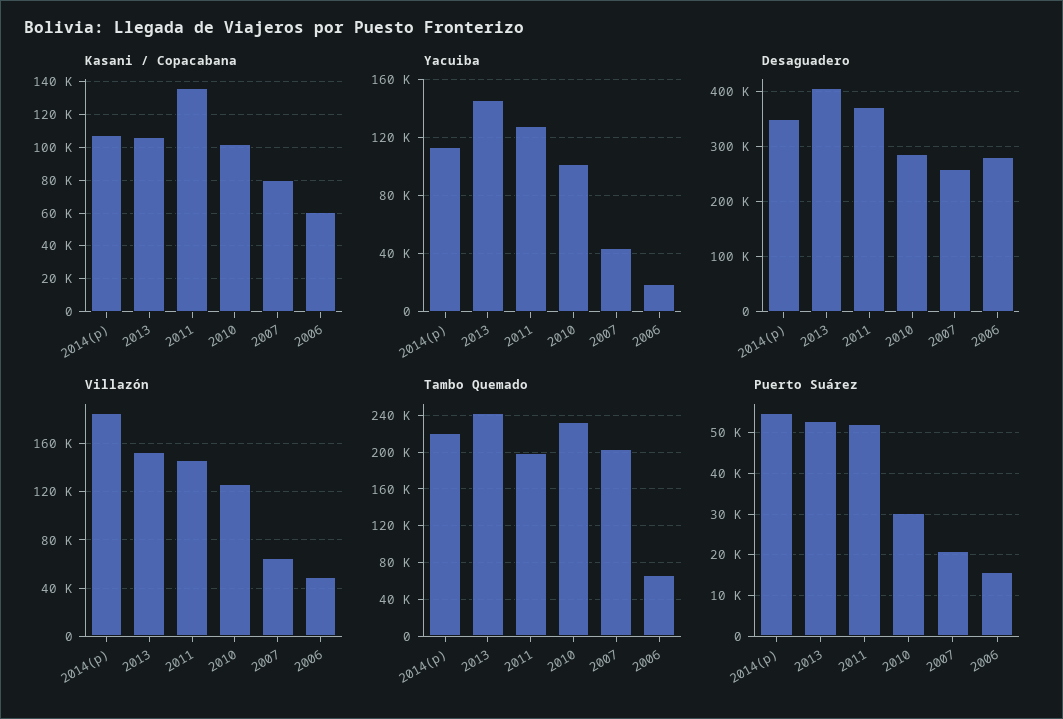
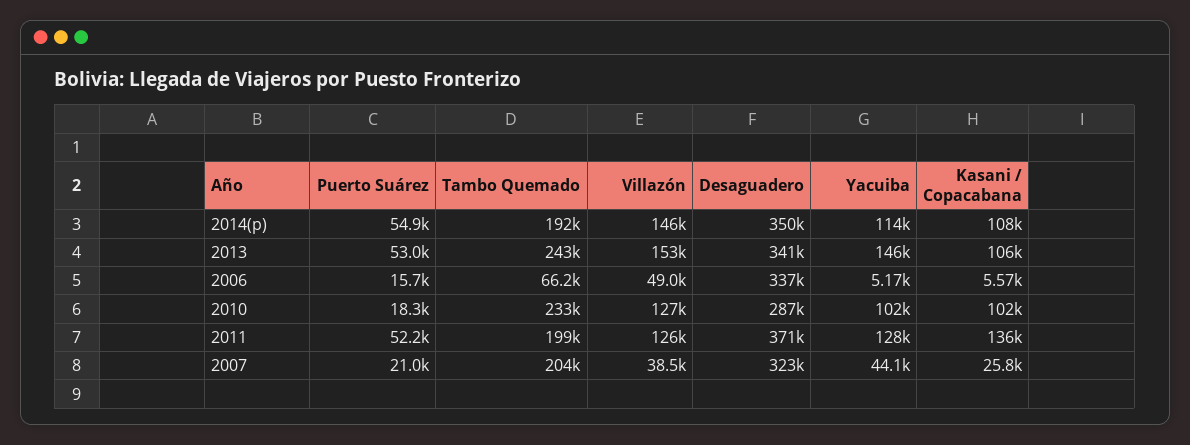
Kasani / Copacabana, 2007: 80000 -> 25800
Kasani / Copacabana, 2006: 60000 -> 5570
Yacuiba, 2006: 20000 -> 5170
Desaguadero, 2013: 400000 -> 341000
Desaguadero, 2007: 260000 -> 323000
Desaguadero, 2006: 280000 -> 337000
Villazón, 2014(p): 185000 -> 146000
Villazón, 2011: 145000 -> 126000
Villazón, 2007: 65000 -> 38500
Tambo Quemado, 2014(p): 220000 -> 192000
Puerto Suárez, 2010: 30000 -> 18300

